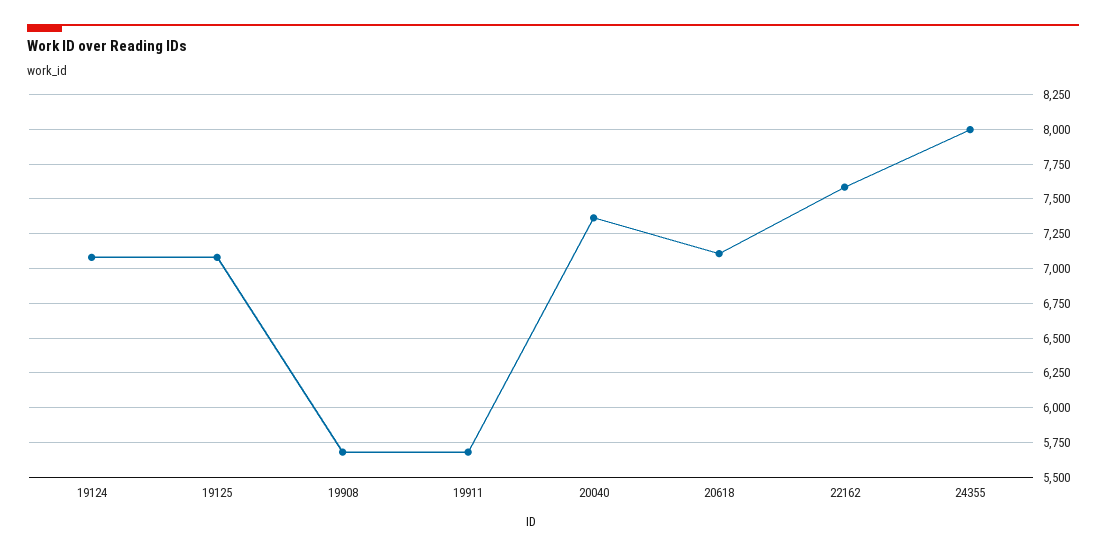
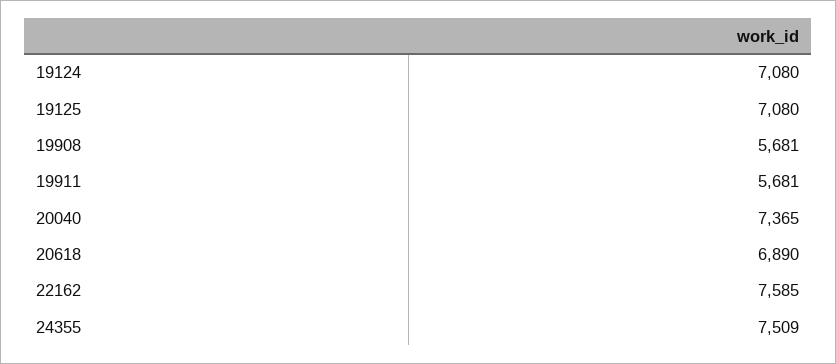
20618: 7100 -> 6890
24355: 8000 -> 7509

